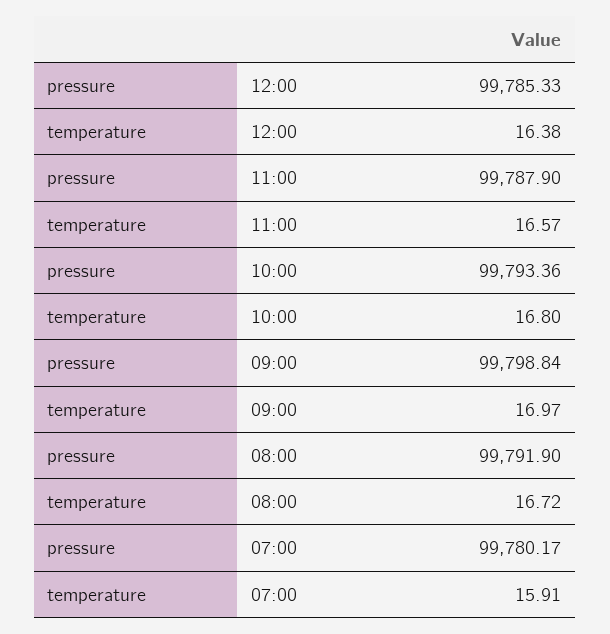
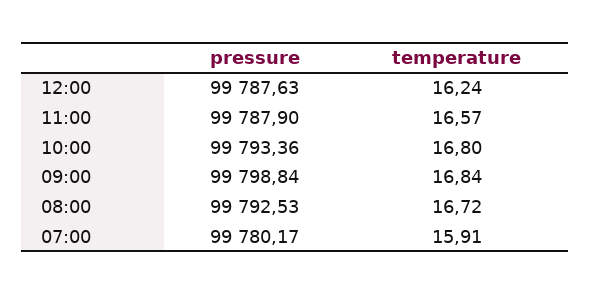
pressure, 12:00: 99785.33 -> 99787.63
temperature, 12:00: 16.38 -> 16.24
temperature, 09:00: 16.97 -> 16.84
pressure, 08:00: 99791.9 -> 99792.53

